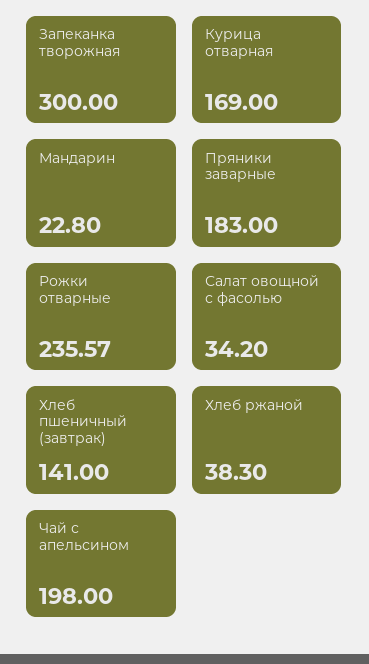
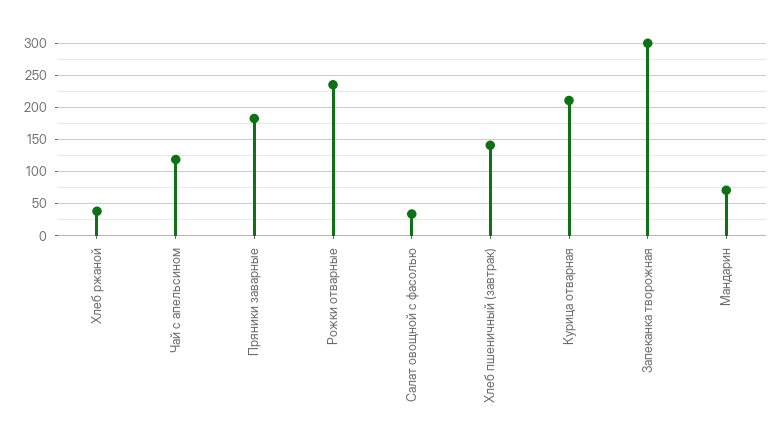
Курица отварная: 169 -> 210
Мандарин: 22.8 -> 70
Чай с апельсином: 198 -> 120

